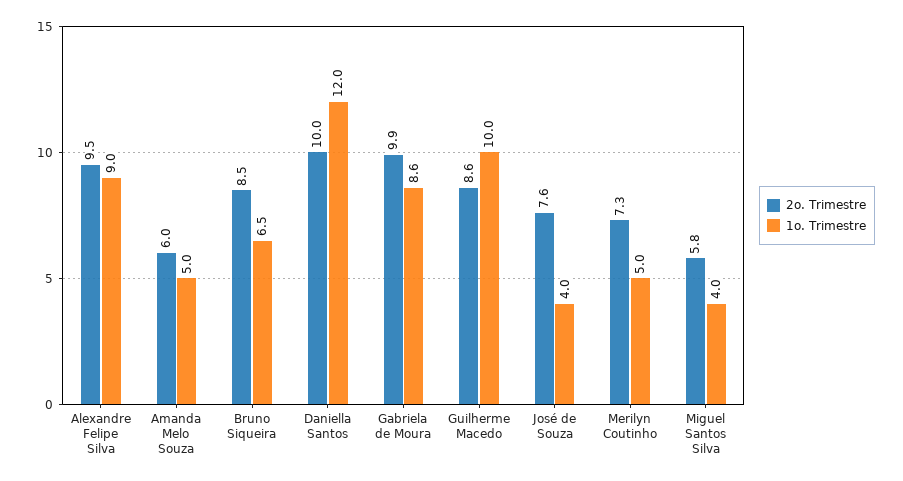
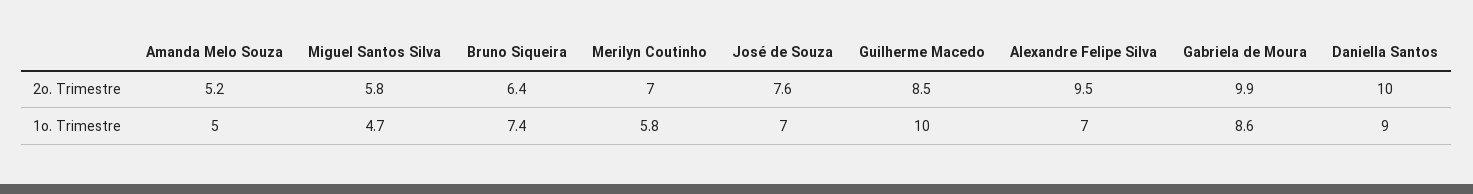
1o. Trimestre, Alexandre Felipe Silva: 9 -> 7
2o. Trimestre, Amanda Melo Souza: 6 -> 5.2
2o. Trimestre, Bruno Siqueira: 8.5 -> 6.4
1o. Trimestre, Bruno Siqueira: 6.5 -> 7.4
1o. Trimestre, Daniella Santos: 12 -> 9
2o. Trimestre, Guilherme Macedo: 8.6 -> 8.5
1o. Trimestre, José de Souza: 4 -> 7
2o. Trimestre, Merilyn Coutinho: 7.3 -> 7
1o. Trimestre, Merilyn Coutinho: 5 -> 5.8
1o. Trimestre, Miguel Santos Silva: 4 -> 4.7

